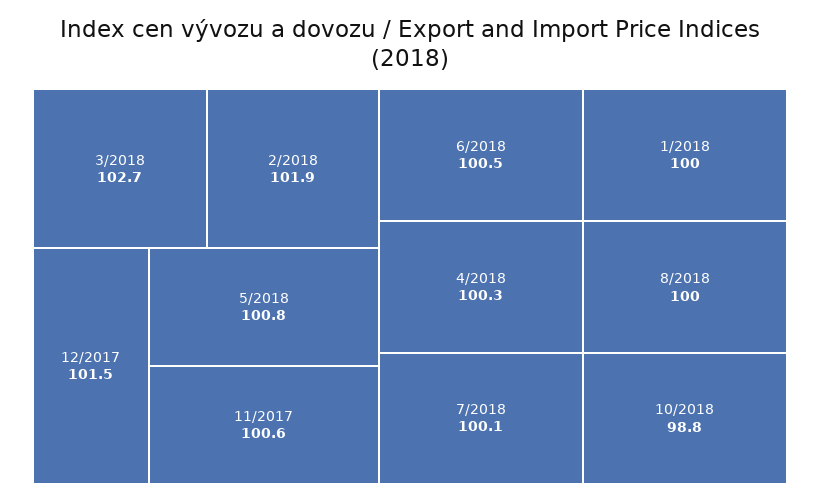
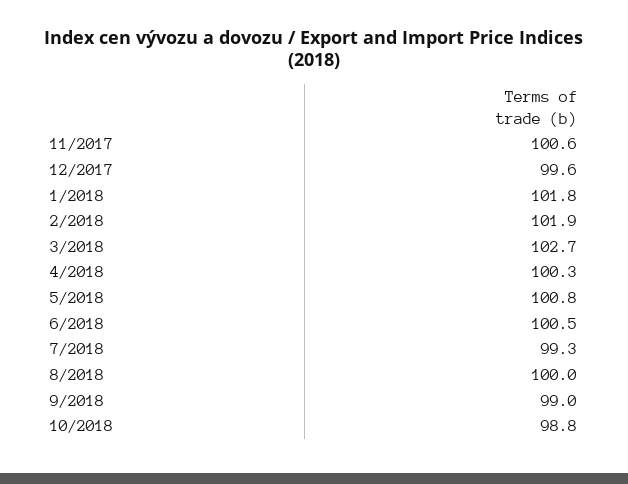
12/2017: 101.5 -> 99.6
7/2018: 100.1 -> 99.3
1/2018: 100 -> 101.8
9/2018: none -> 99

